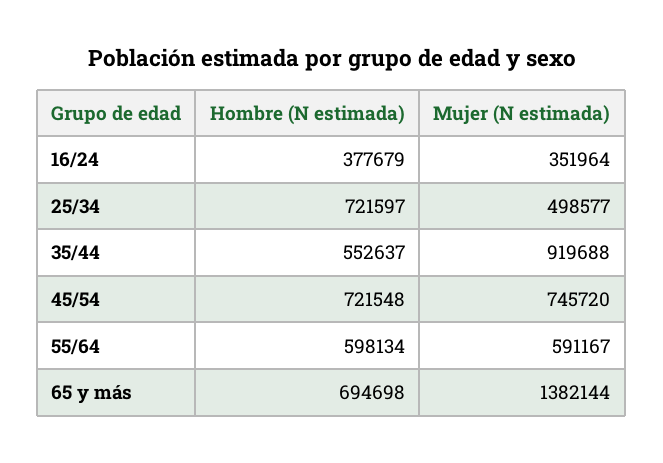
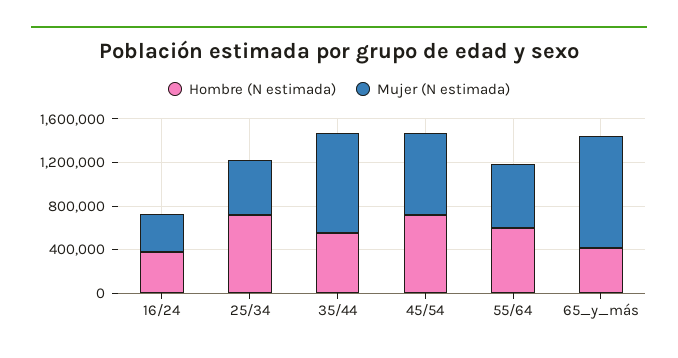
Hombre (N estimada), 65 y más: 694698 -> 400000
Mujer (N estimada), 65 y más: 1382144 -> 1000000

